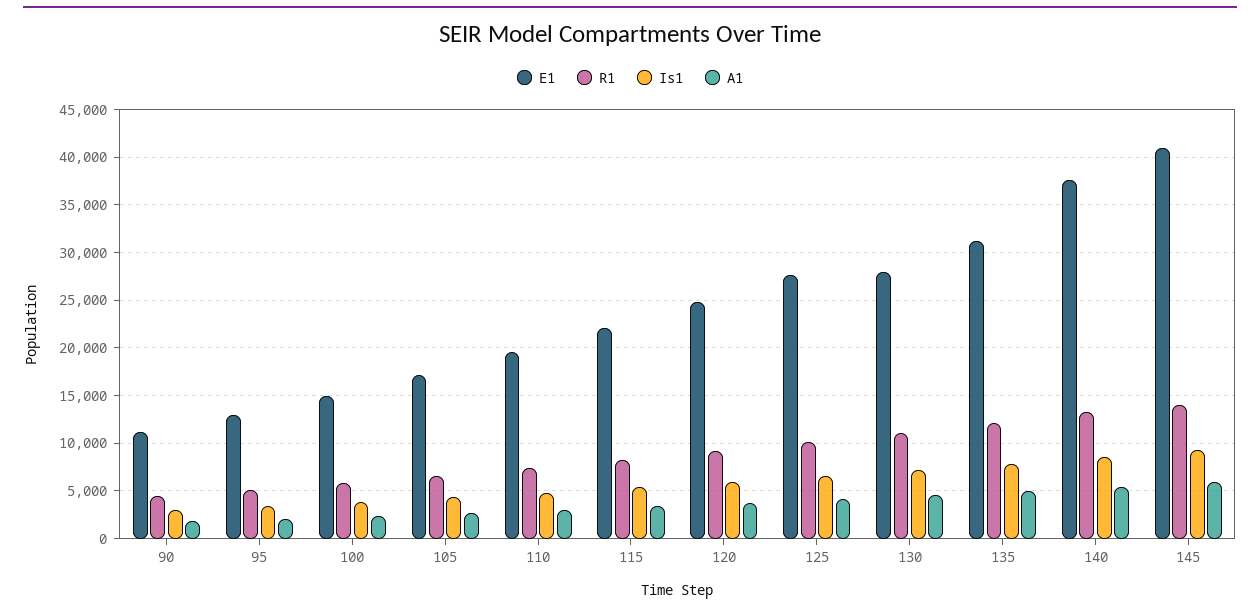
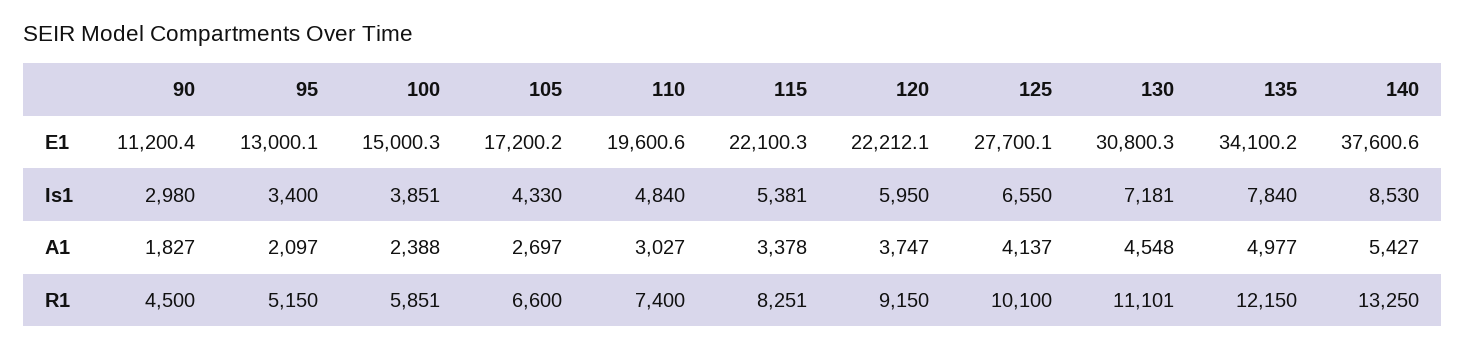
E1, 120: 25000 -> 22212.1
E1, 130: 28000 -> 30800.3
E1, 135: 31000 -> 34100.2
E1, 145: 41000 -> none
R1, 145: 14000 -> none
Is1, 145: 9000 -> none
A1, 145: 6000 -> none

